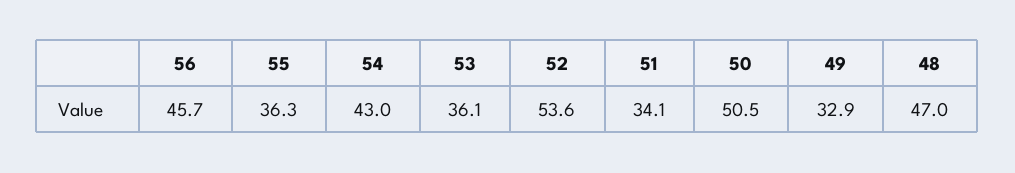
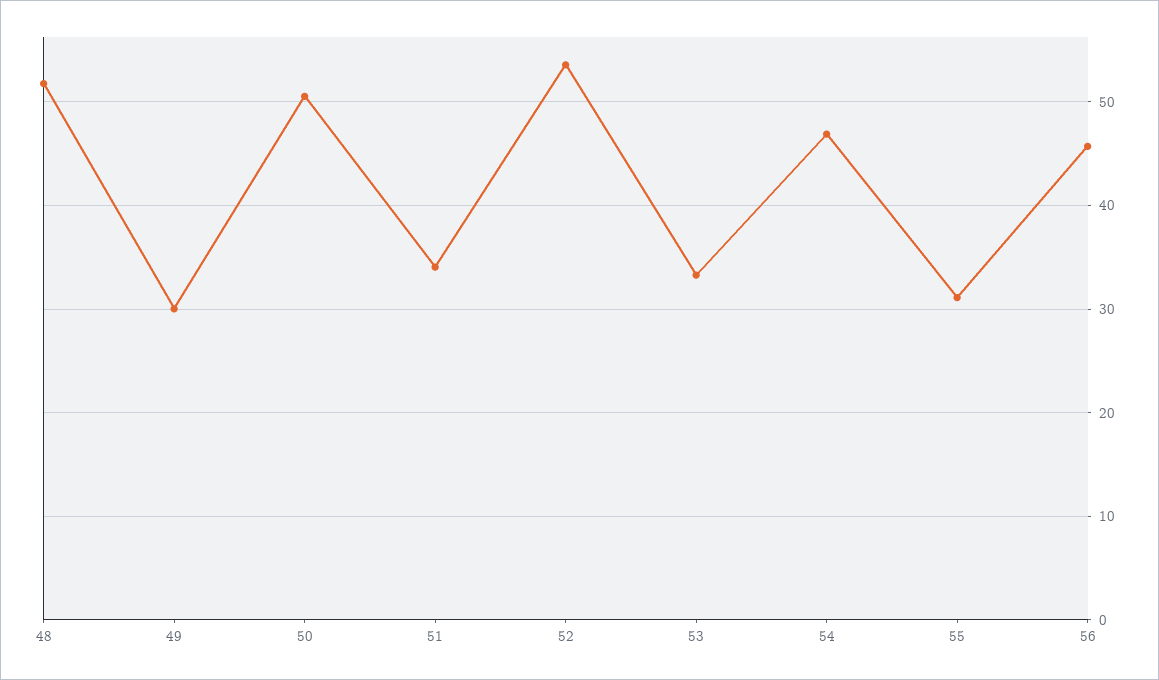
55: 36.3 -> 31
54: 43 -> 47
53: 36.1 -> 33
49: 32.9 -> 30
48: 47 -> 52

